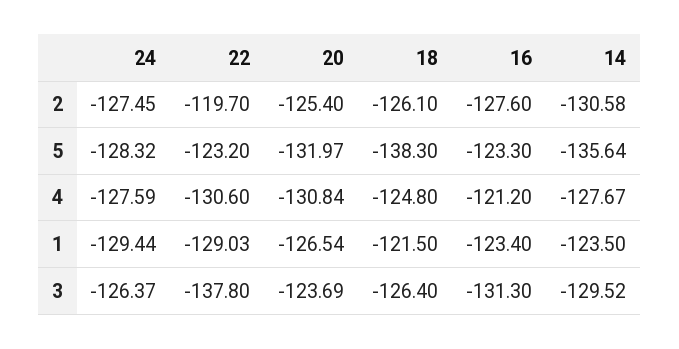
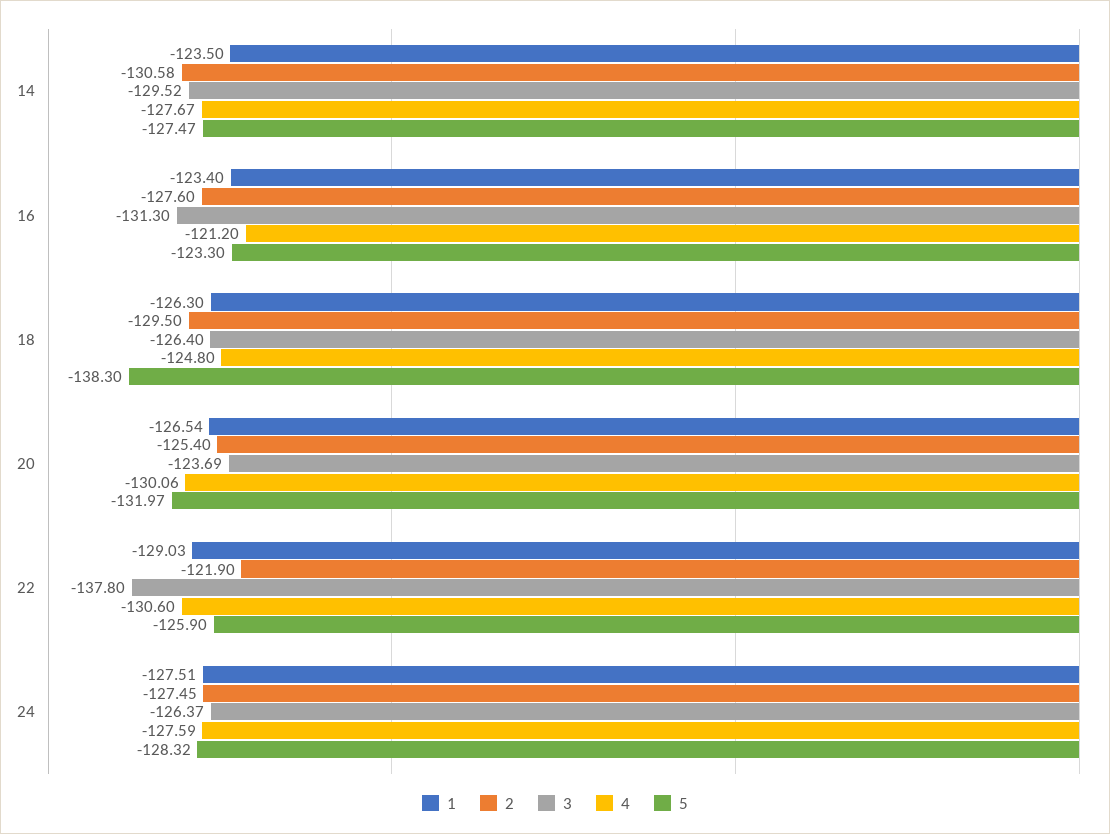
2, 22: -119.7 -> -121.9
2, 18: -126.1 -> -129.5
5, 22: -123.2 -> -125.9
5, 14: -135.64 -> -127.47
4, 20: -130.84 -> -130.06
1, 24: -129.44 -> -127.51
1, 18: -121.5 -> -126.3

